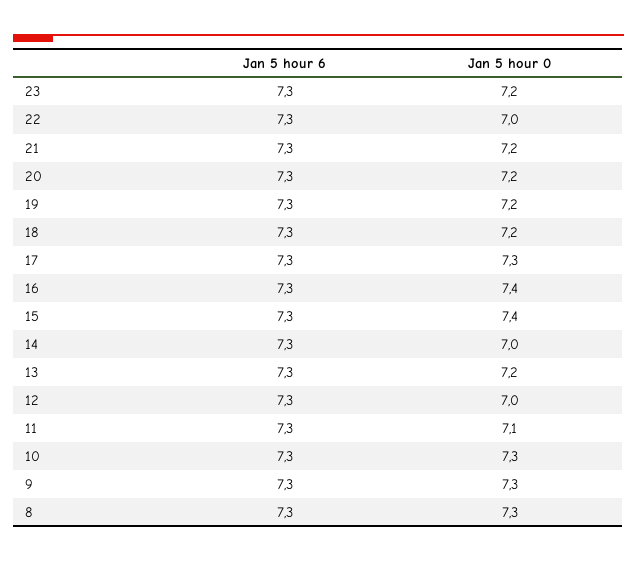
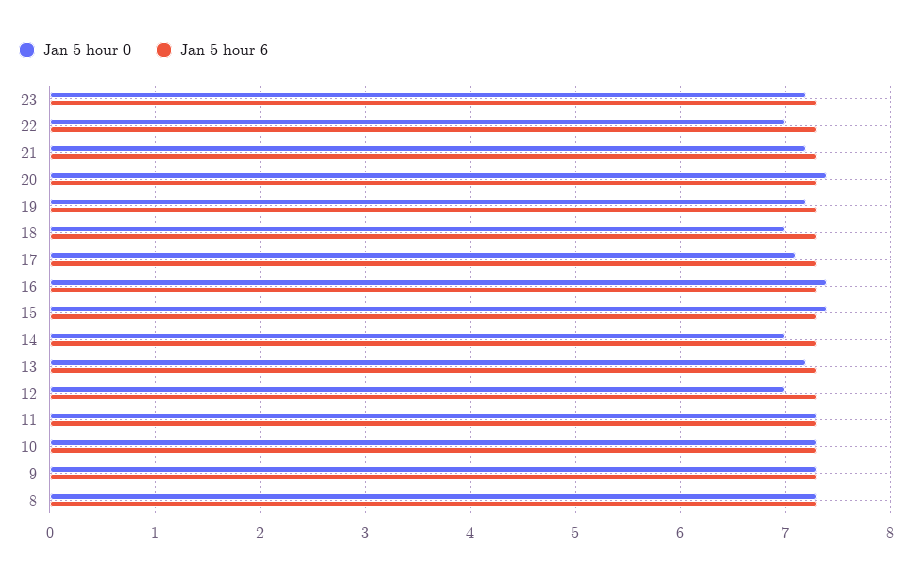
Jan 5 hour 0, 20: 7.2 -> 7.4
Jan 5 hour 0, 18: 7.2 -> 7
Jan 5 hour 0, 17: 7.3 -> 7.1
Jan 5 hour 0, 11: 7.1 -> 7.3

